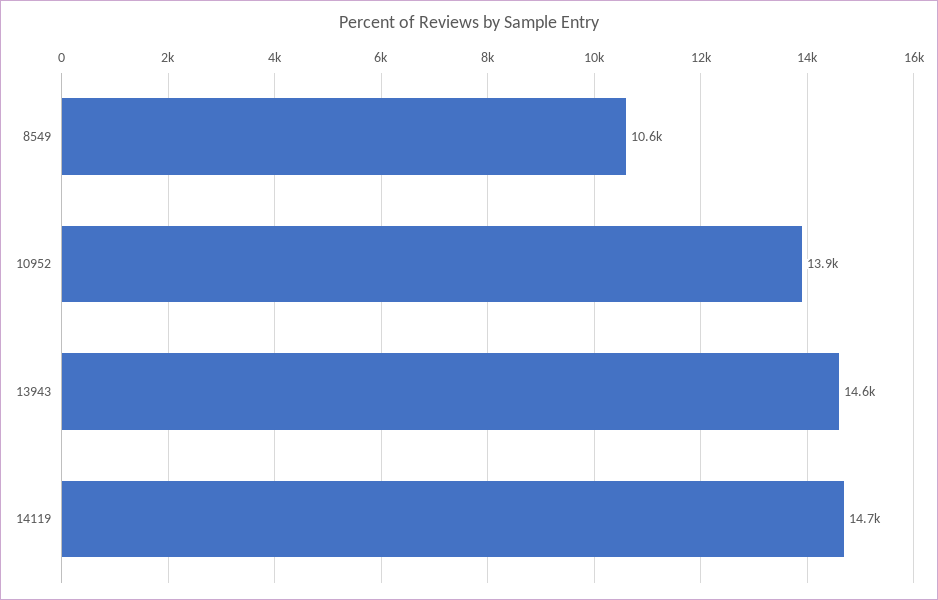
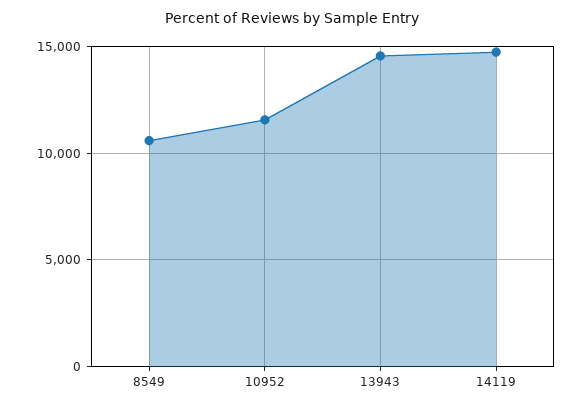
10952: 13900 -> 11500

